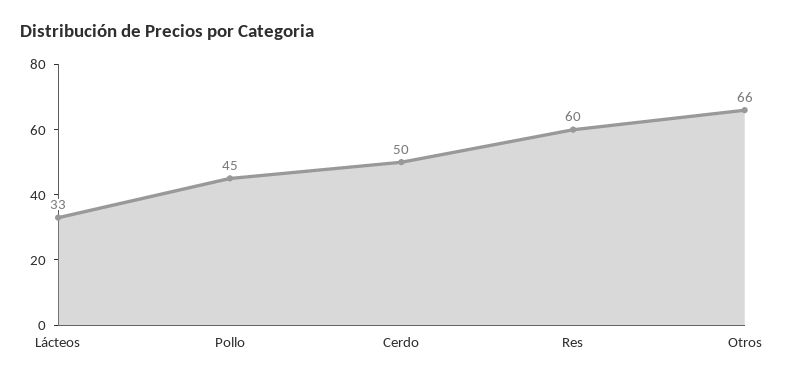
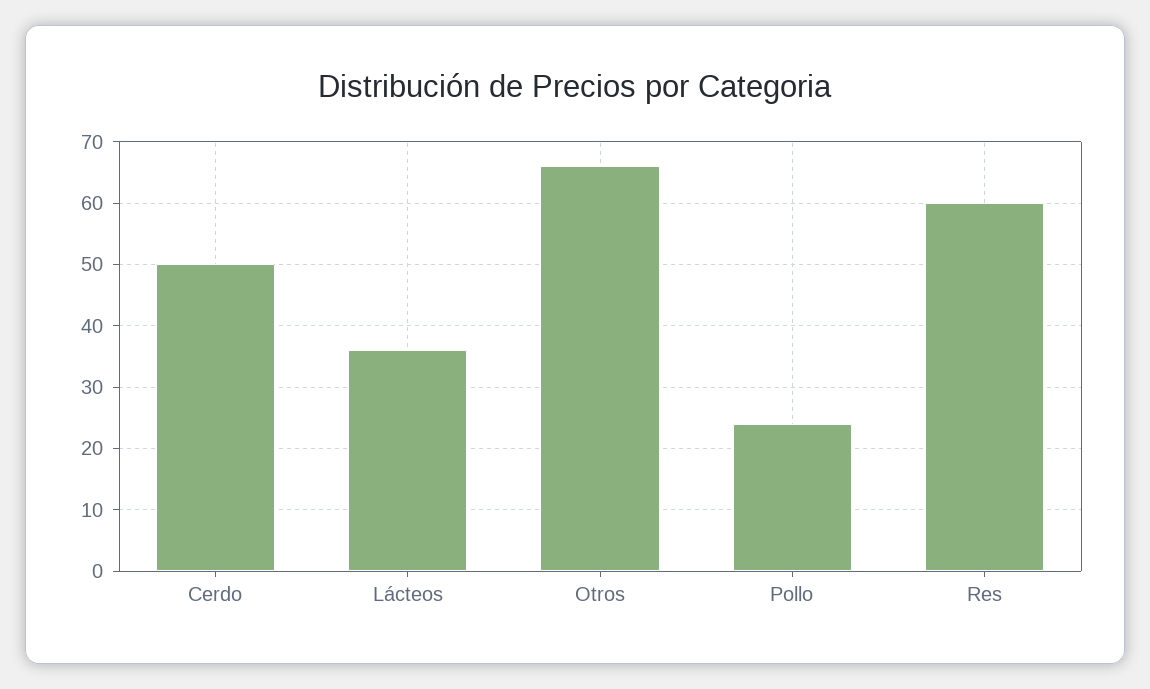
Lácteos: 33 -> 36
Pollo: 45 -> 24

